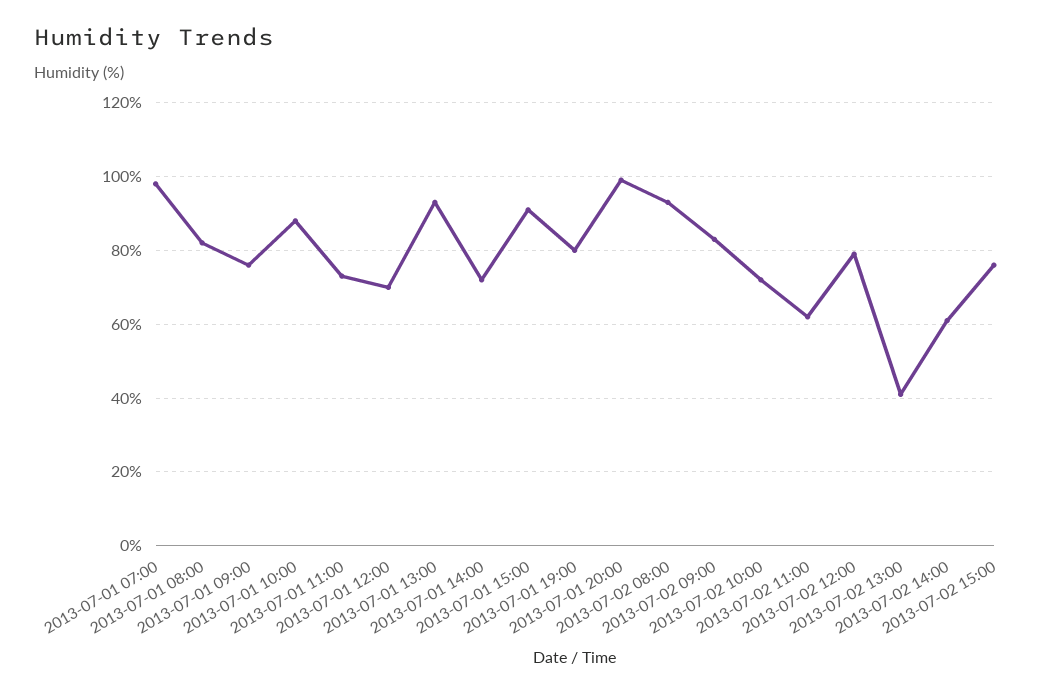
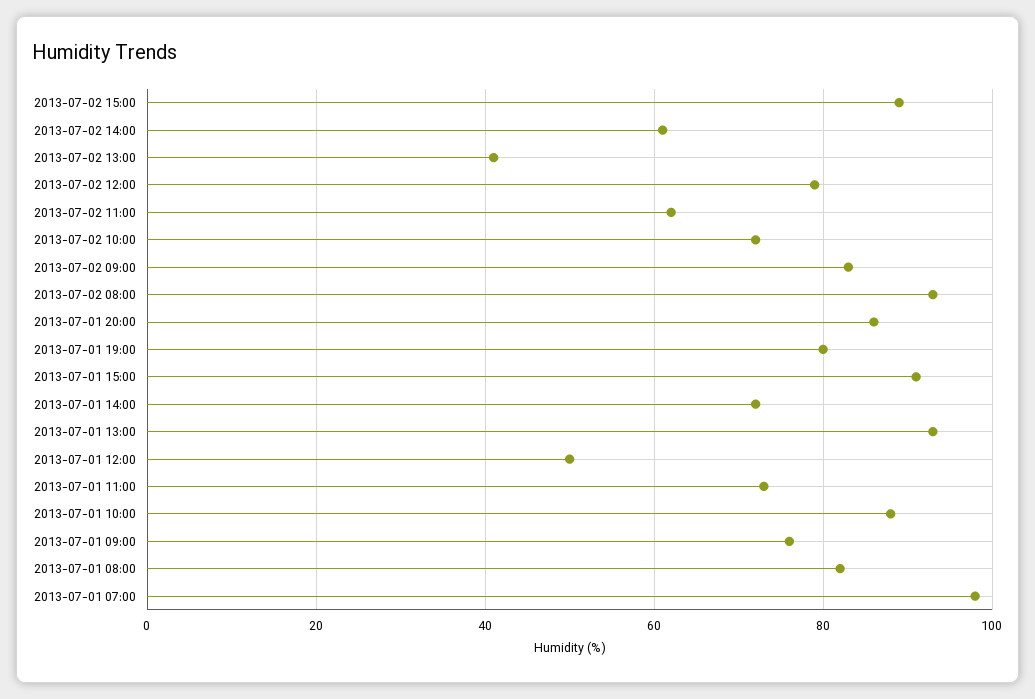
2013-07-01 12:00: 70 -> 50
2013-07-01 20:00: 100 -> 85
2013-07-02 15:00: 75 -> 90

